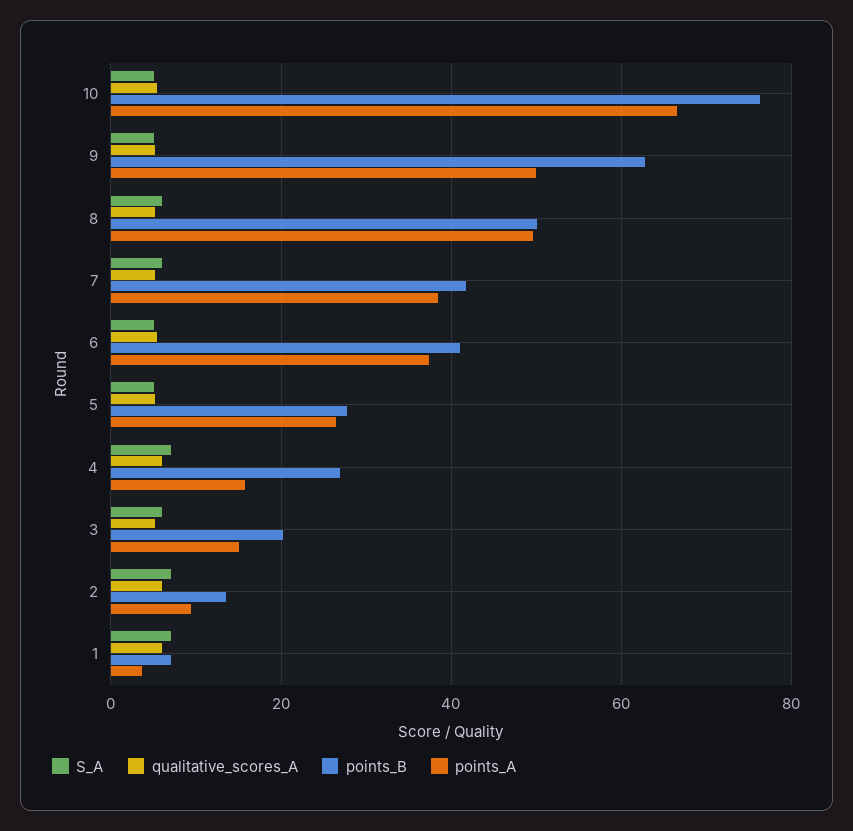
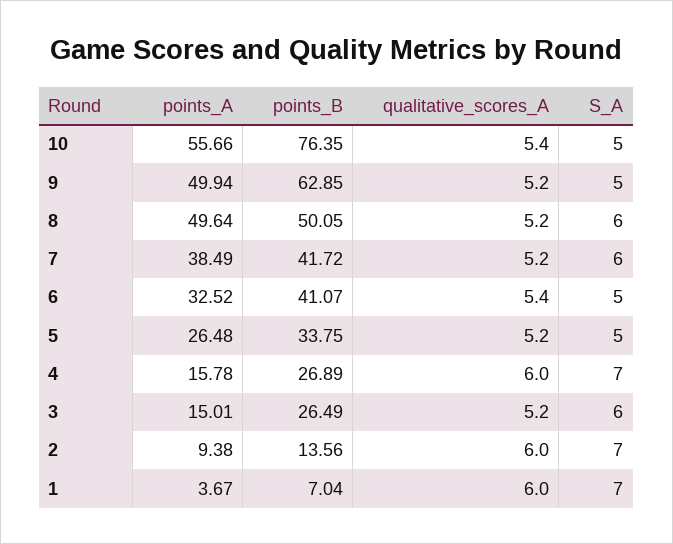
points_A, 10: 66 -> 55.66
points_A, 6: 38 -> 32.52
points_B, 5: 28 -> 33.75
points_B, 3: 20 -> 26.49

